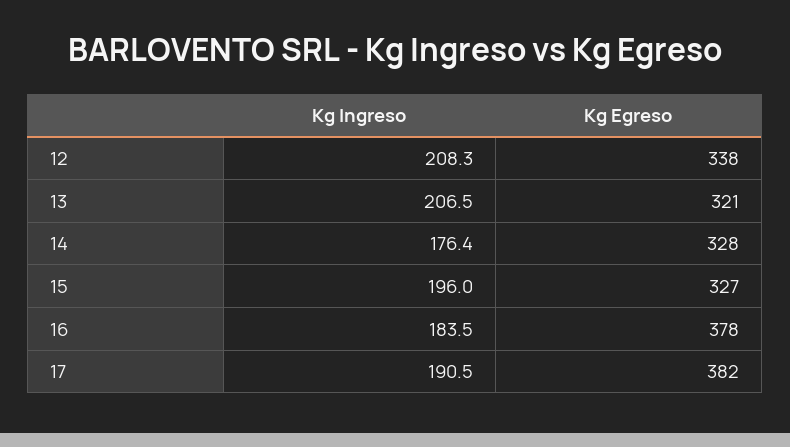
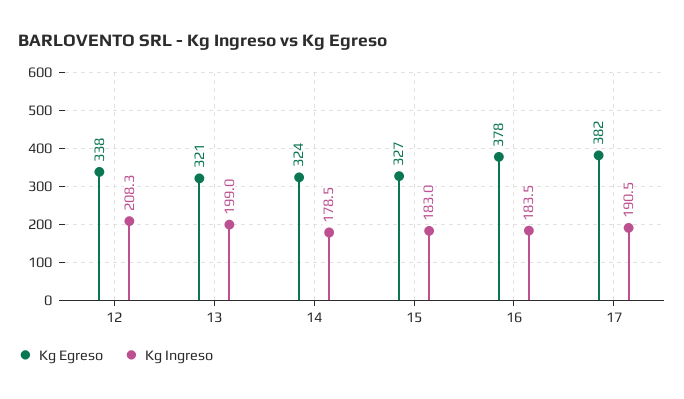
Kg Ingreso, 13: 206.5 -> 199
Kg Ingreso, 14: 176.4 -> 178.5
Kg Egreso, 14: 328 -> 324
Kg Ingreso, 15: 196 -> 183

